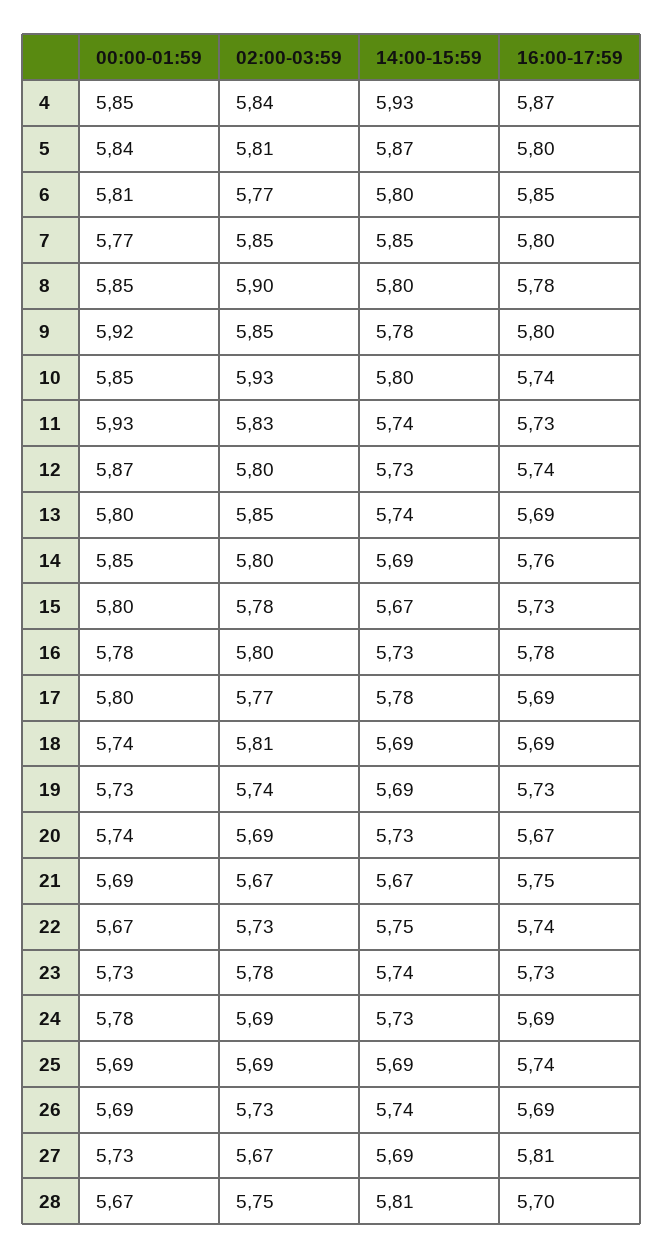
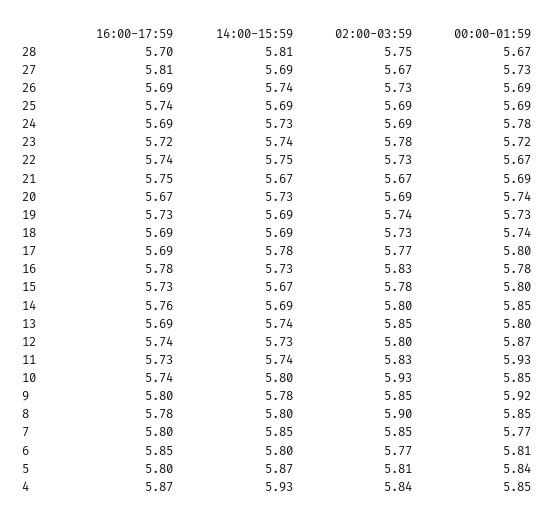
02:00-03:59, 16: 5.8 -> 5.83
02:00-03:59, 18: 5.81 -> 5.73
00:00-01:59, 23: 5.73 -> 5.72
16:00-17:59, 23: 5.73 -> 5.72

